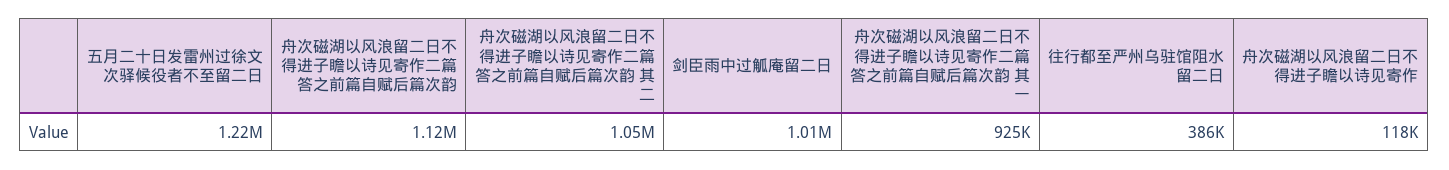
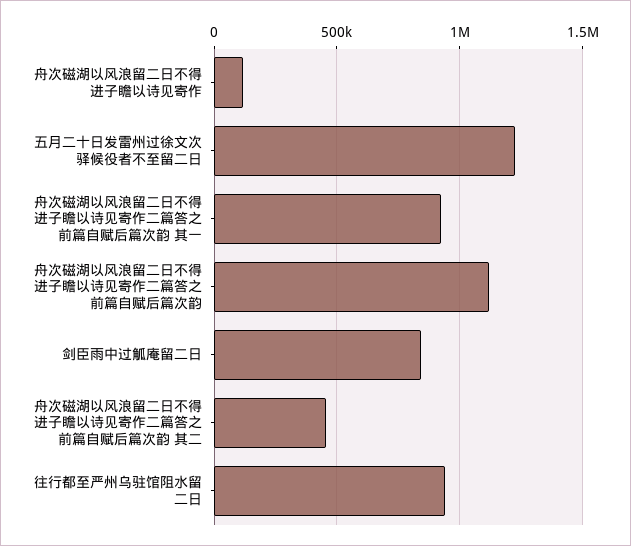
舟次磁湖以风浪留二日不得进子瞻以诗见寄作二篇答之前篇自赋后篇次韵 其二: 1050000 -> 450000
剑臣雨中过觚庵留二日: 1010000 -> 850000
往行都至严州乌驻馆阻水留二日: 386000 -> 950000

